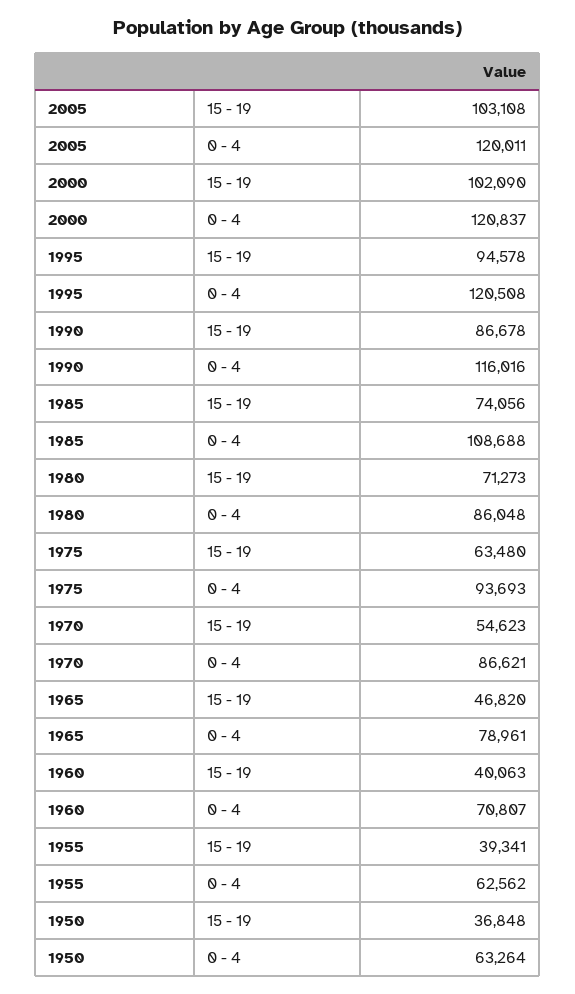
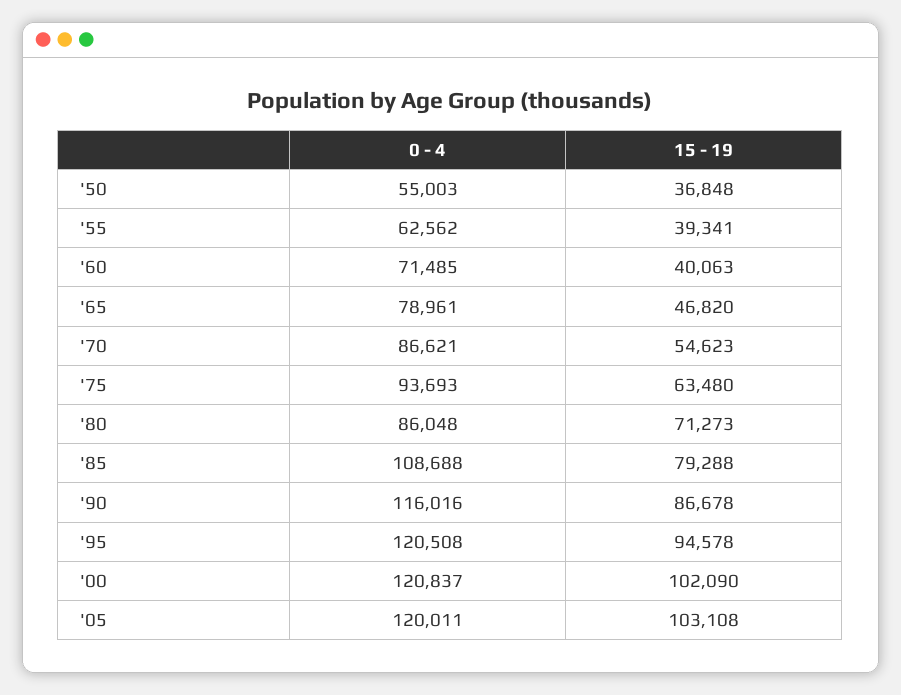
1985, 15 - 19: 74056 -> 79288
1960, 0 - 4: 70807 -> 71485
1950, 0 - 4: 63264 -> 55003

